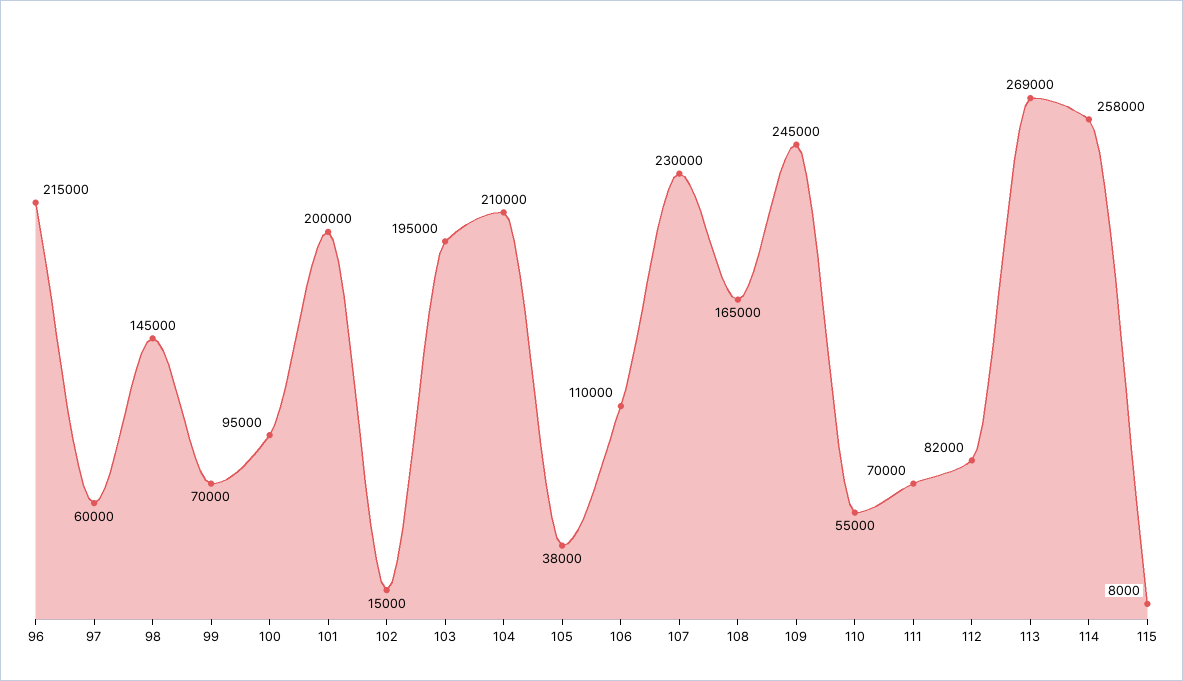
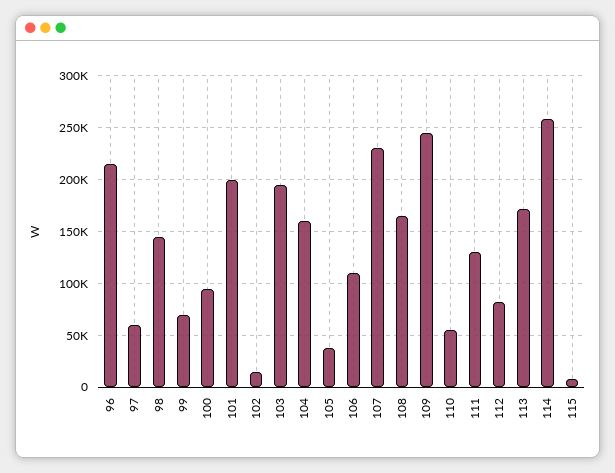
104: 210000 -> 160000
111: 70000 -> 130000
113: 269000 -> 170000

